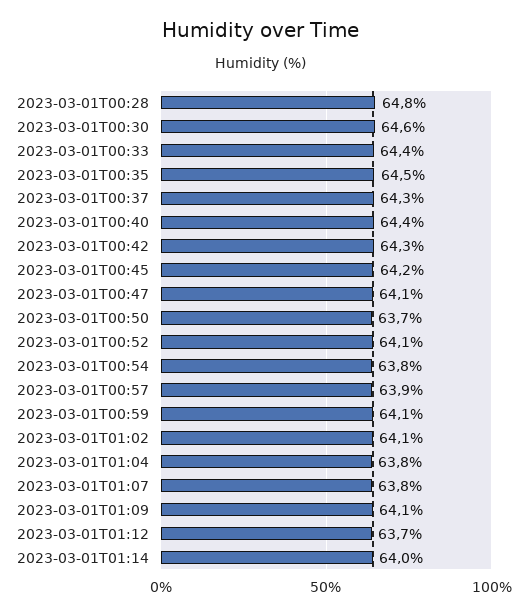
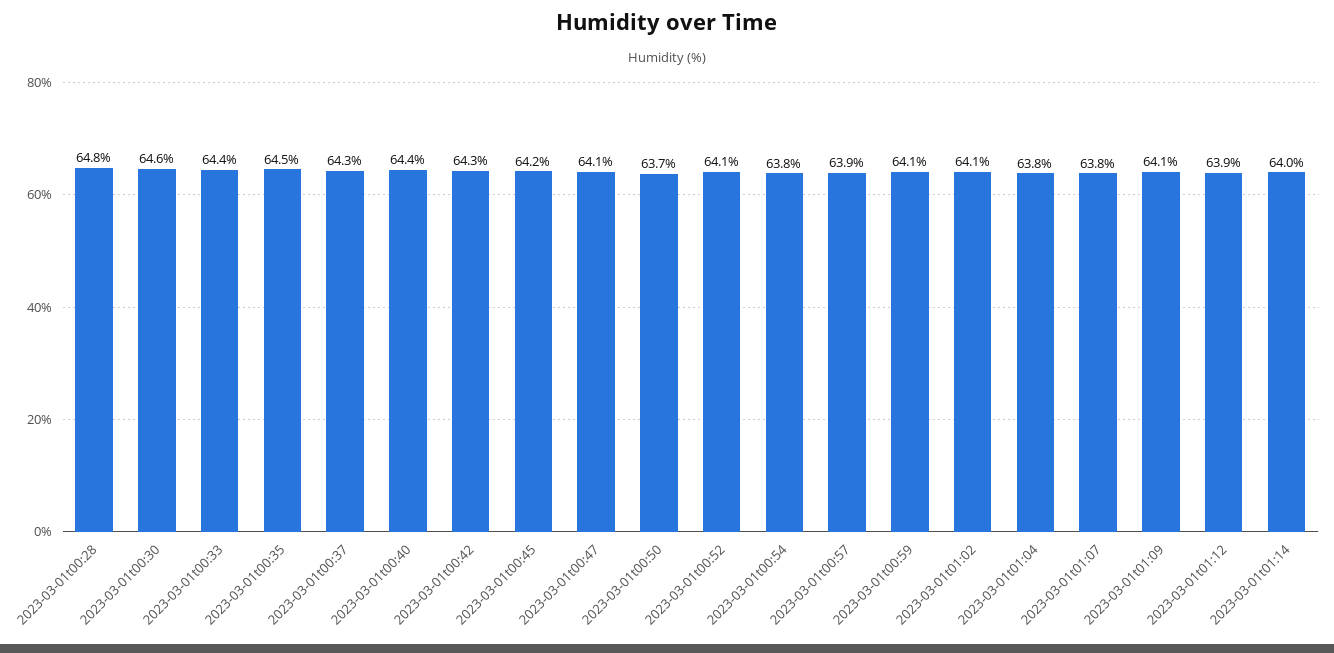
2023-03-01T01:12: 63.7 -> 63.9

